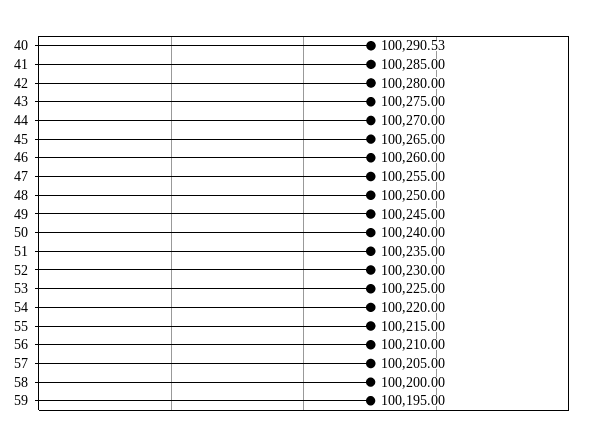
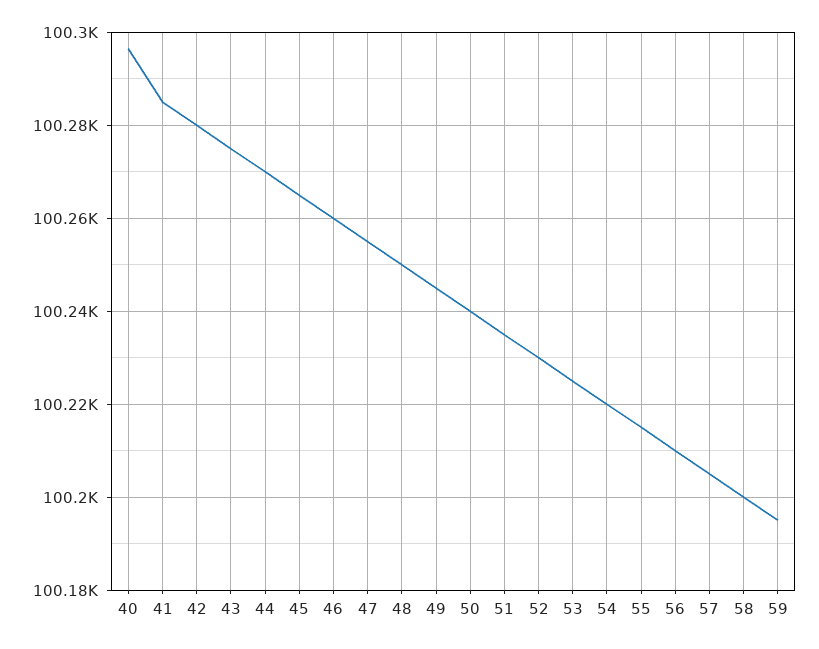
40: 100290.53 -> 100296

